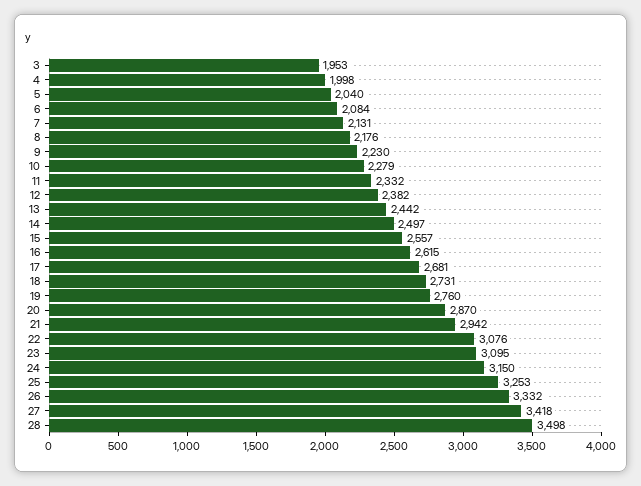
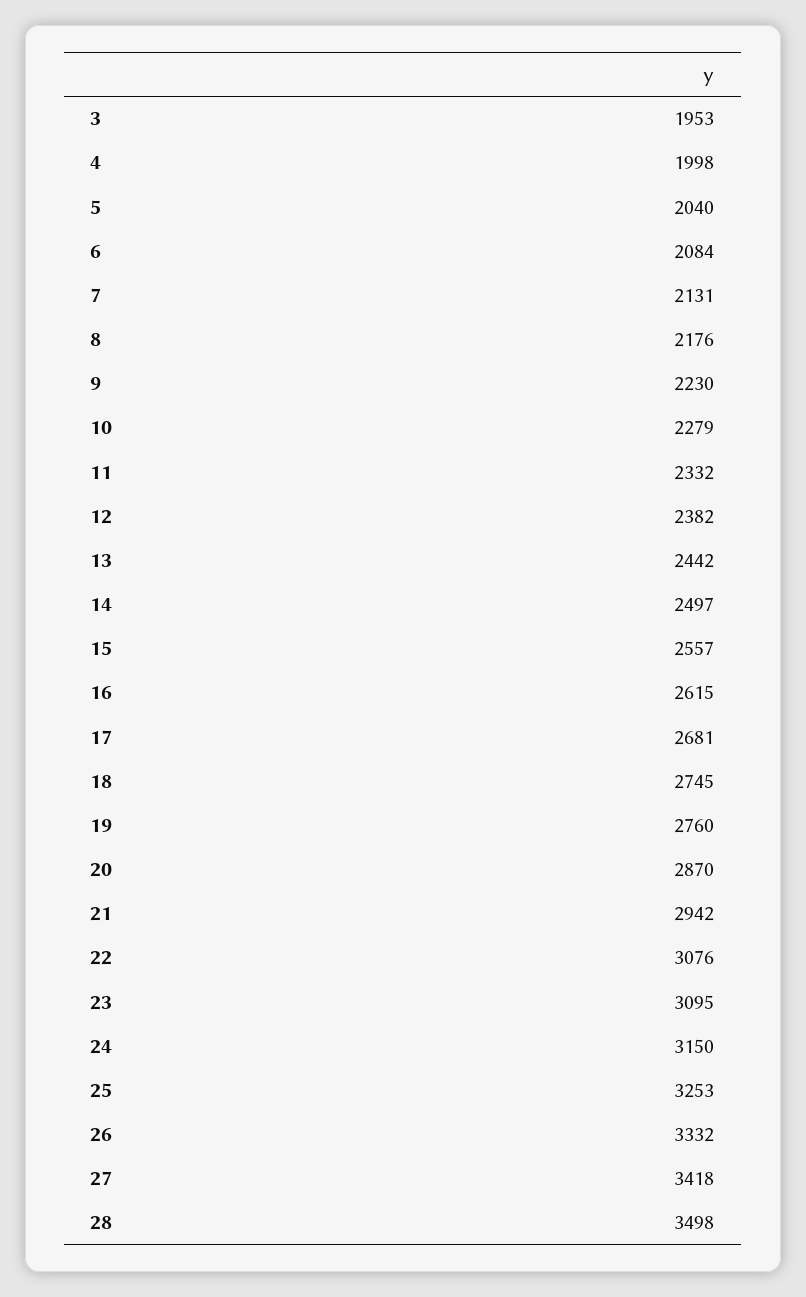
18: 2731 -> 2745

